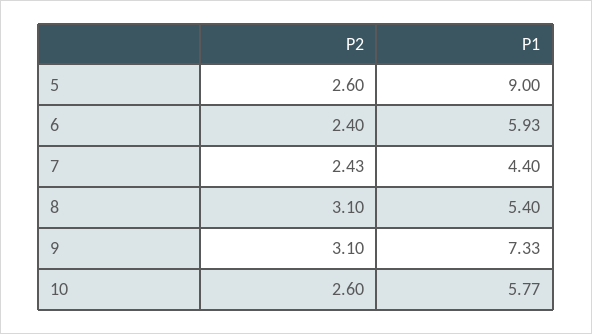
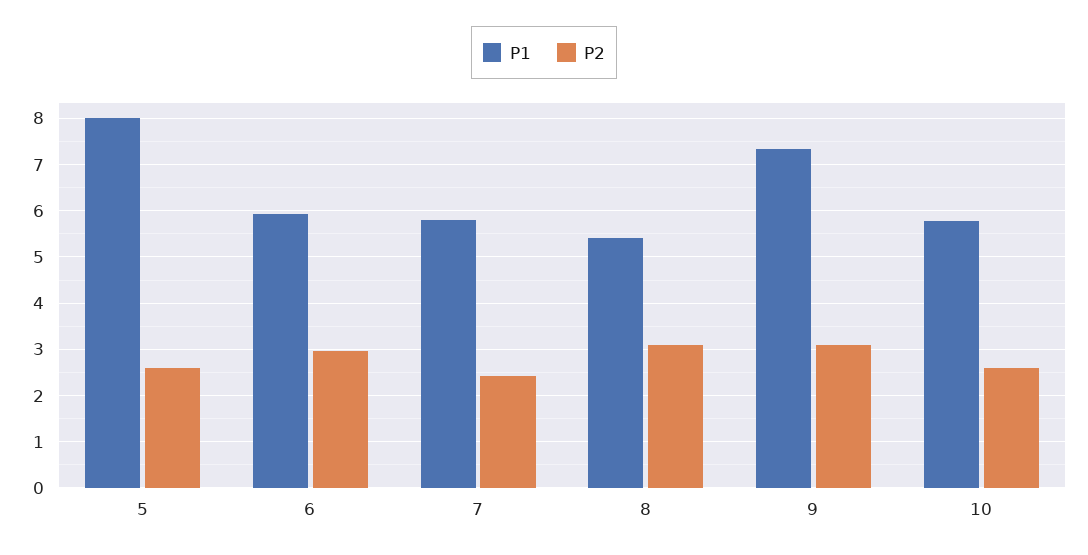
P1, 5: 9 -> 8
P2, 6: 2.4 -> 3
P1, 7: 4.4 -> 5.8

